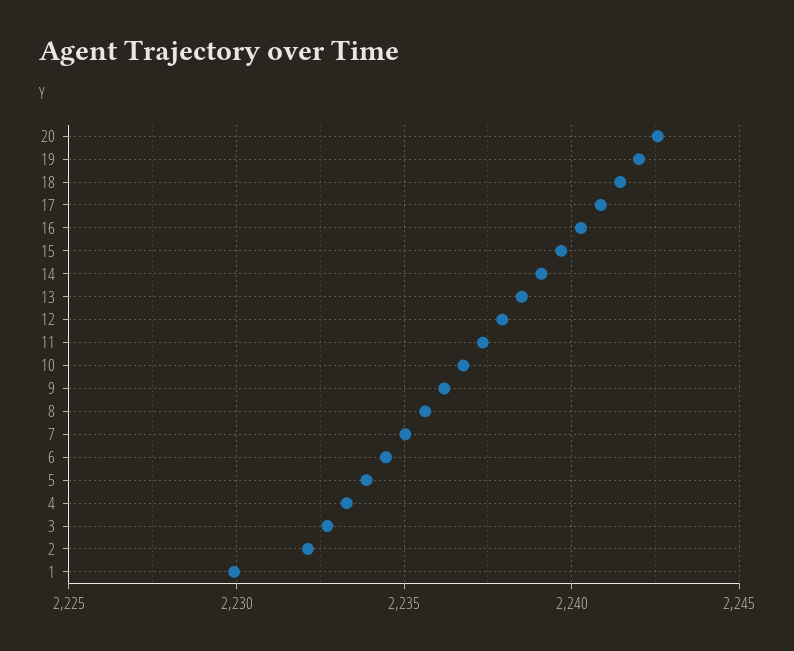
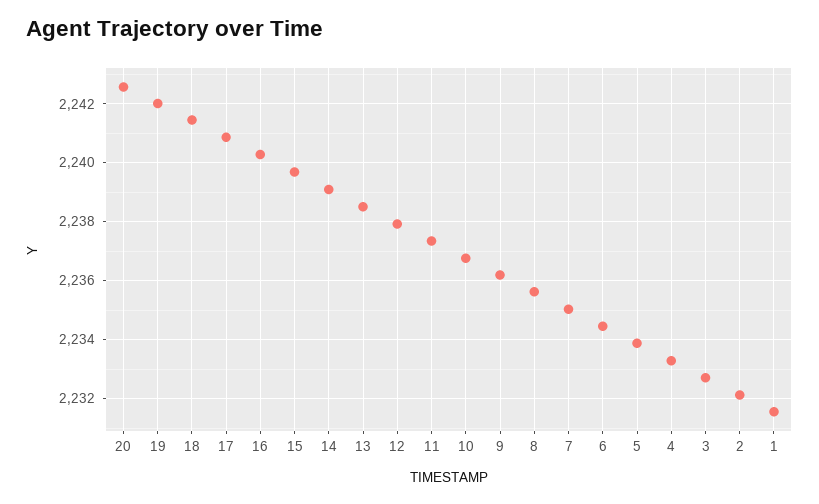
1: 2230 -> 2231.5

